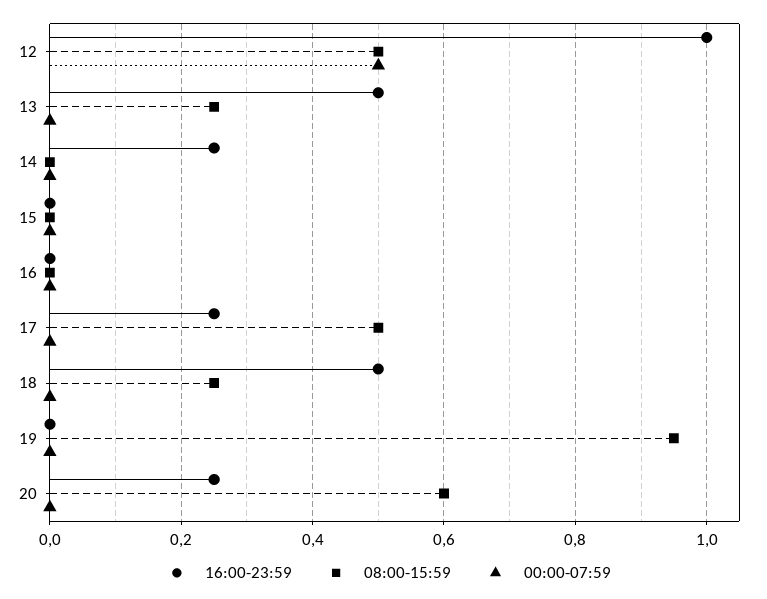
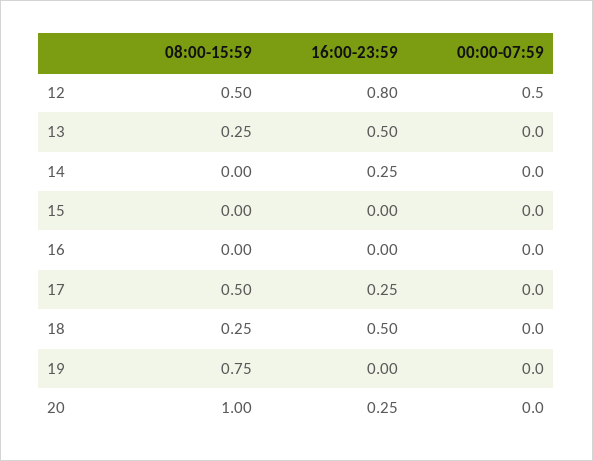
16:00-23:59, 12: 1 -> 0.8
08:00-15:59, 19: 0.95 -> 0.75
08:00-15:59, 20: 0.6 -> 1

